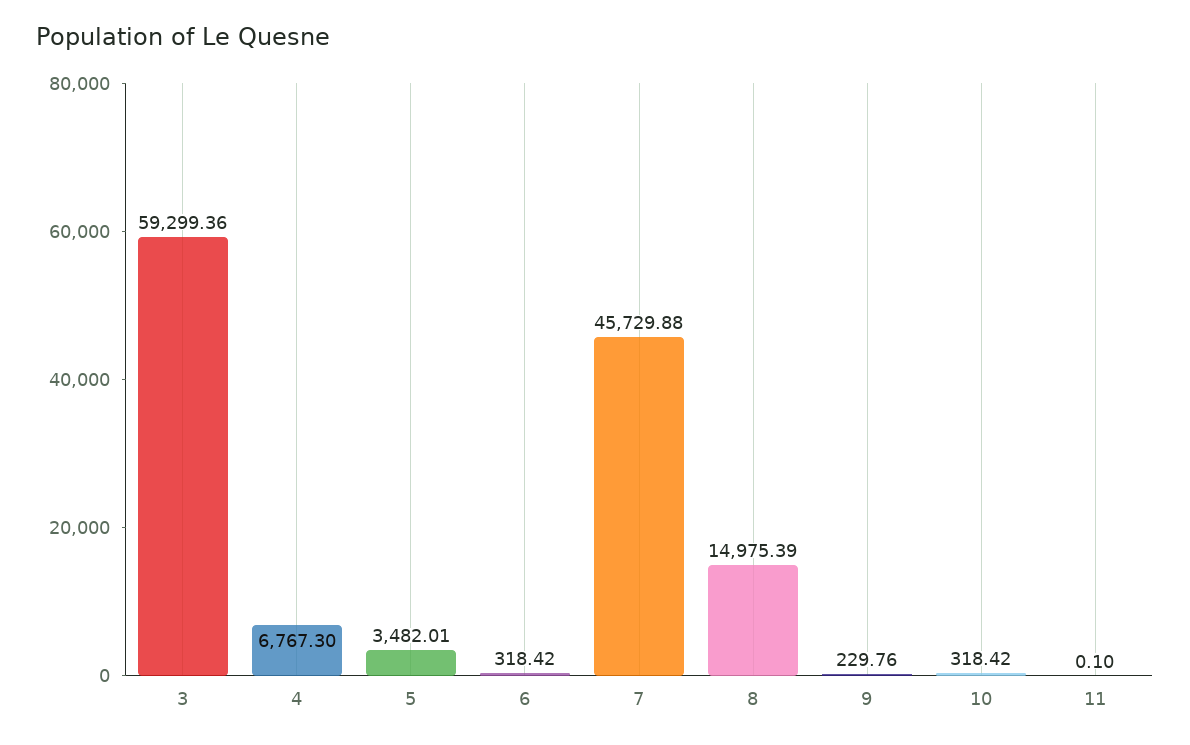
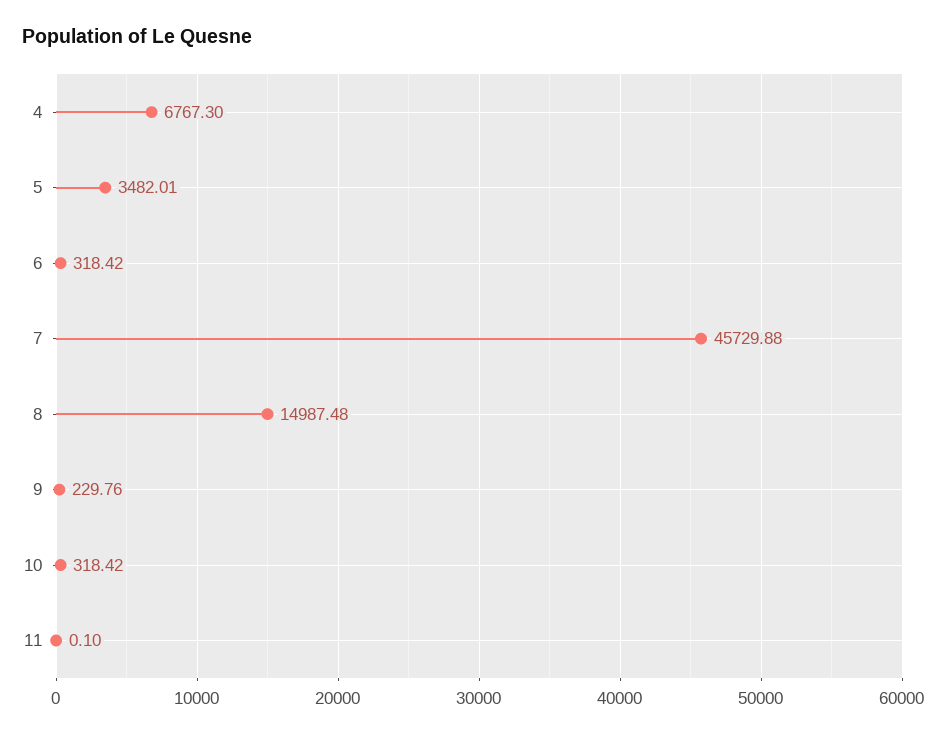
3: 59299.36 -> none
8: 14975.39 -> 14987.48

